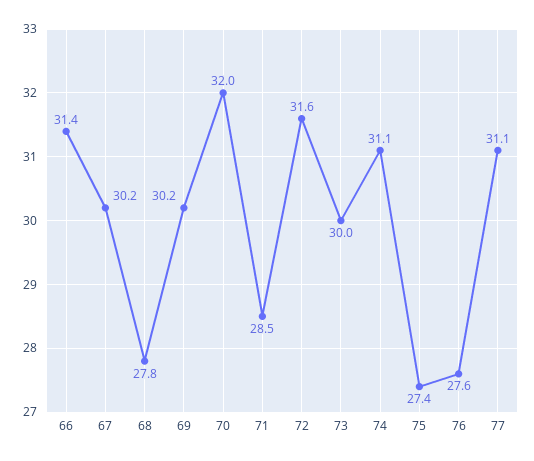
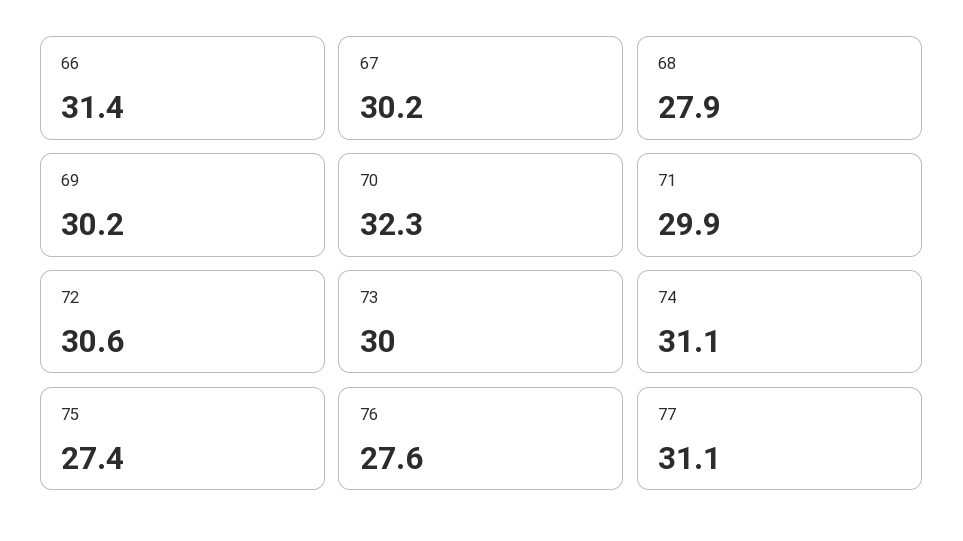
68: 27.8 -> 27.9
70: 32 -> 32.3
71: 28.5 -> 29.9
72: 31.6 -> 30.6

